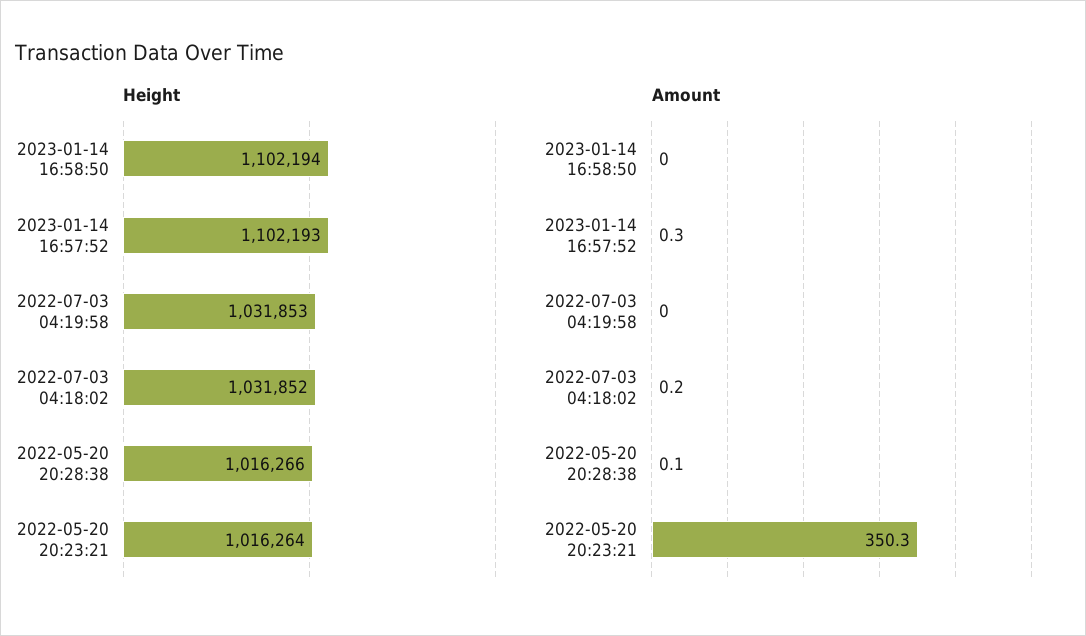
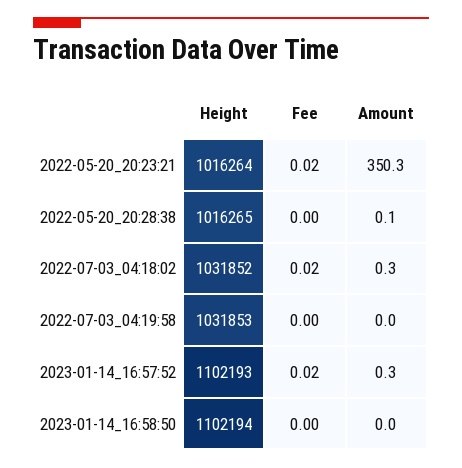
Height, 2022-05-20 20:28:38: 1016266 -> 1016265
Amount, 2022-07-03 04:18:02: 0.2 -> 0.3
Fee, 2022-05-20 20:23:21: none -> 0.02
Fee, 2022-05-20 20:28:38: none -> 0
Fee, 2022-07-03 04:18:02: none -> 0.02
Fee, 2022-07-03 04:19:58: none -> 0
Fee, 2023-01-14 16:57:52: none -> 0.02
Fee, 2023-01-14 16:58:50: none -> 0

